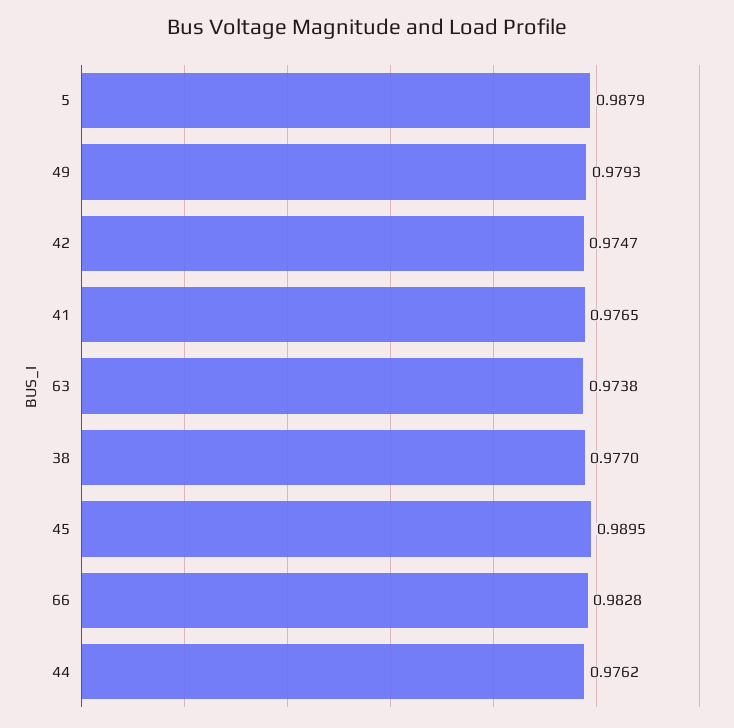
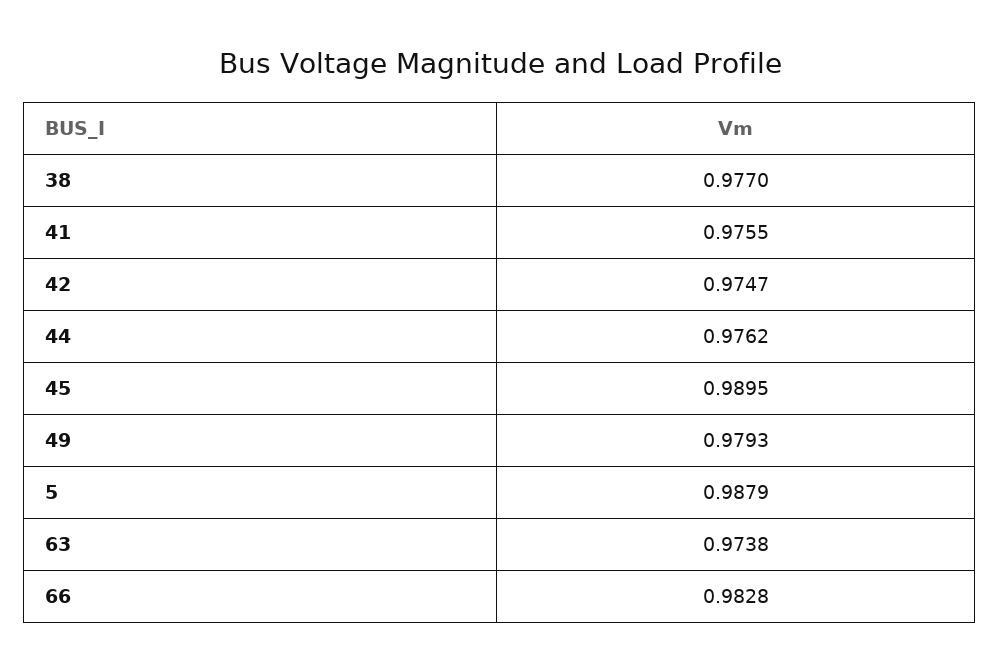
41: 0.9765 -> 0.9755

